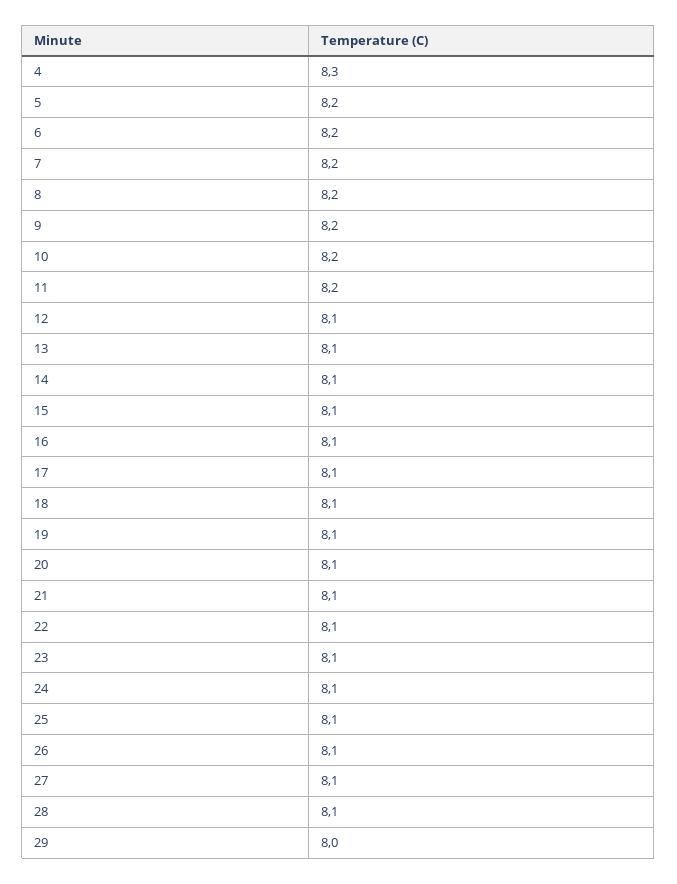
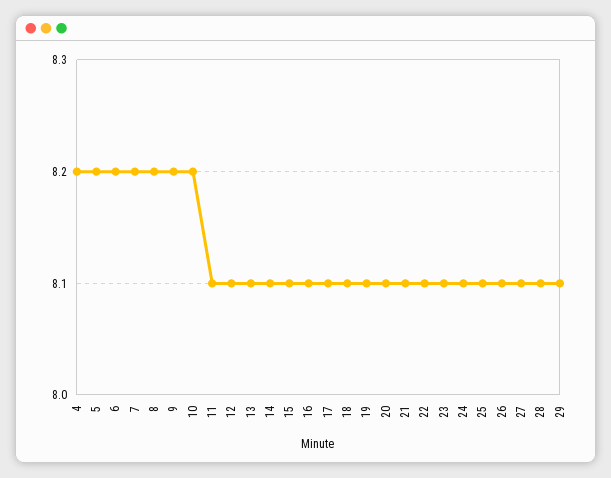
4: 8.3 -> 8.2
11: 8.2 -> 8.1
29: 8 -> 8.1

